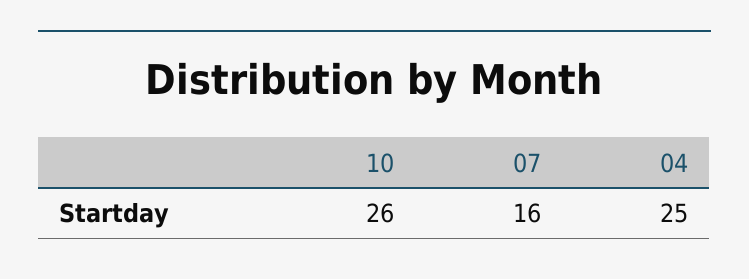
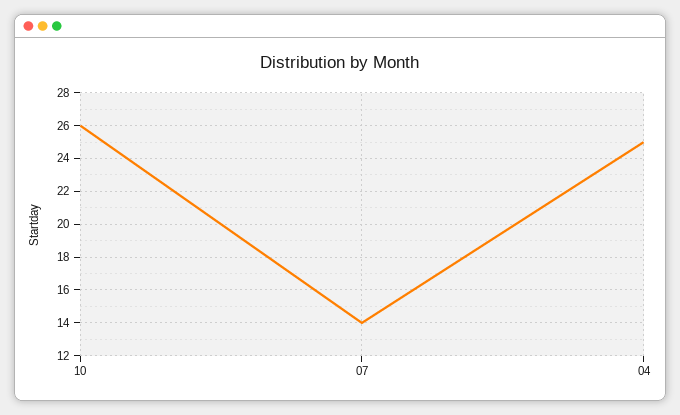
07: 16 -> 14

